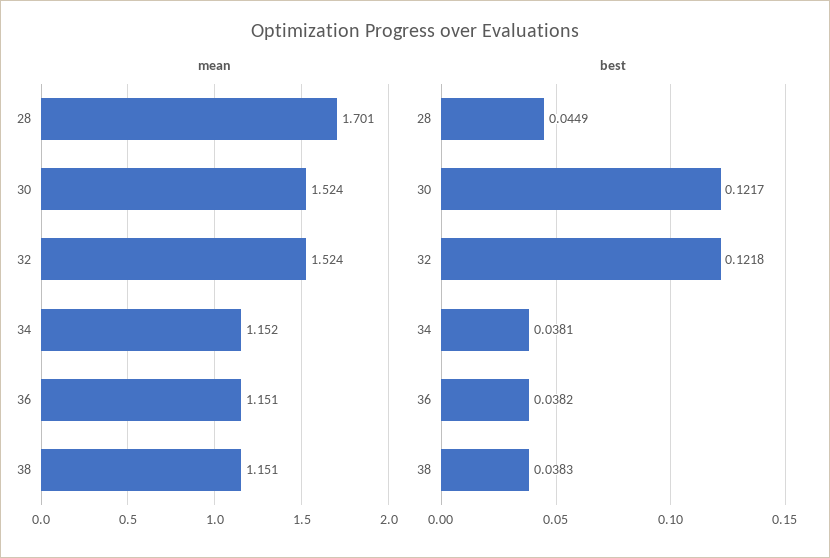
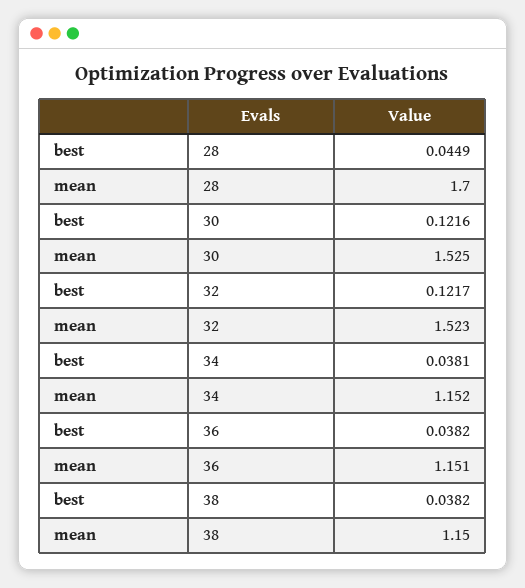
mean, 28: 1.701 -> 1.7
mean, 30: 1.524 -> 1.525
mean, 32: 1.524 -> 1.523
mean, 38: 1.151 -> 1.15
best, 30: 0.1217 -> 0.1216
best, 32: 0.1218 -> 0.1217
best, 38: 0.0383 -> 0.0382

